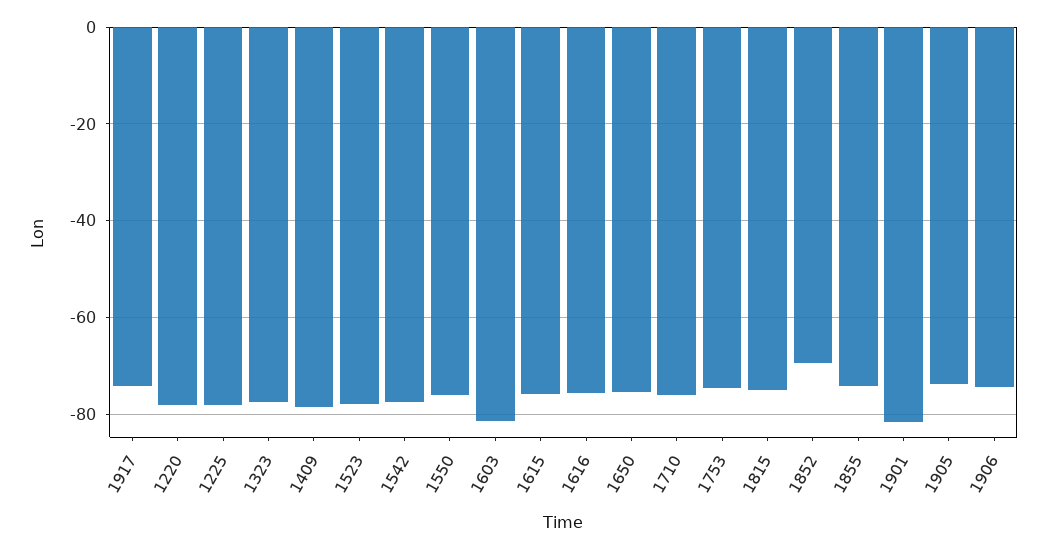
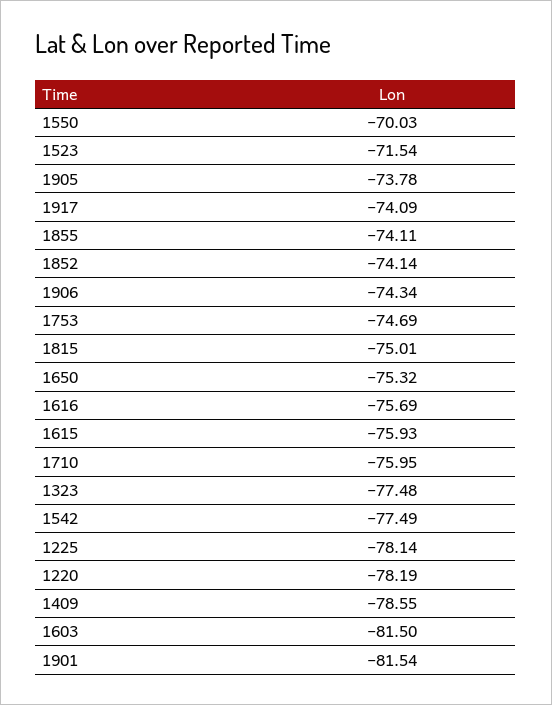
1523: -78 -> -71.54
1550: -76 -> -70.03
1852: -70 -> -74.14

